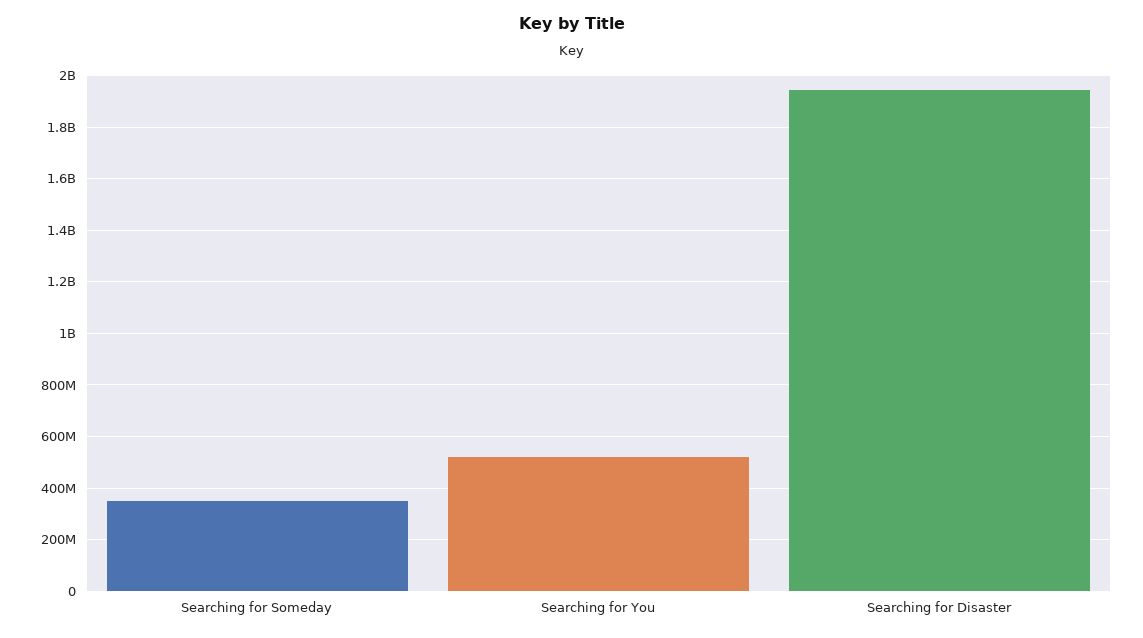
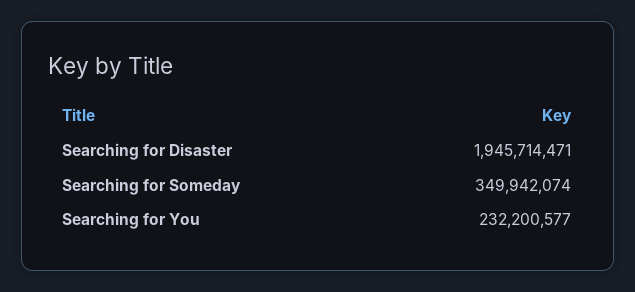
Searching for You: 525000000 -> 232200577

